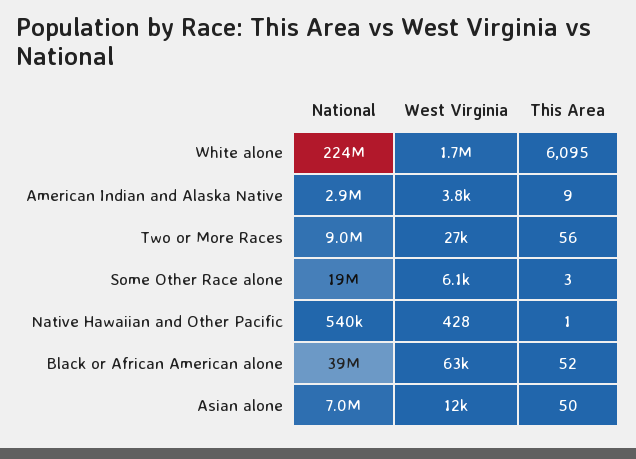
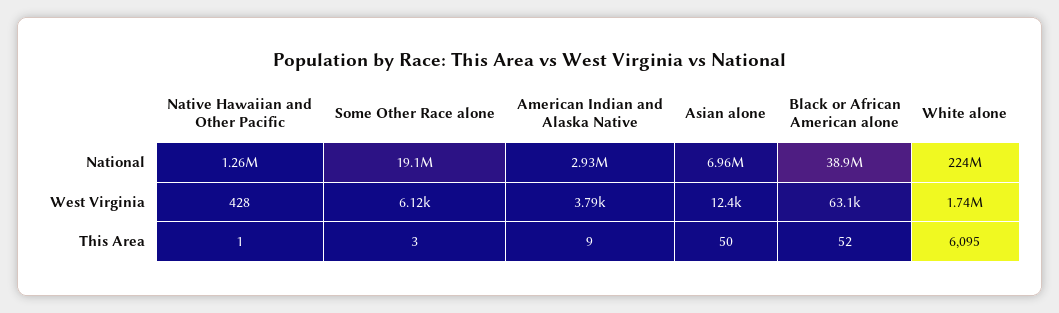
National, Two or More Races: 9000000 -> none
West Virginia, Two or More Races: 27000 -> none
This Area, Two or More Races: 56 -> none
National, Native Hawaiian and Other Pacific: 540000 -> 1260000

